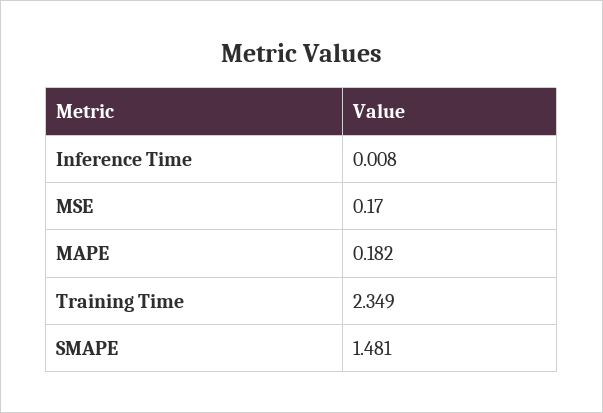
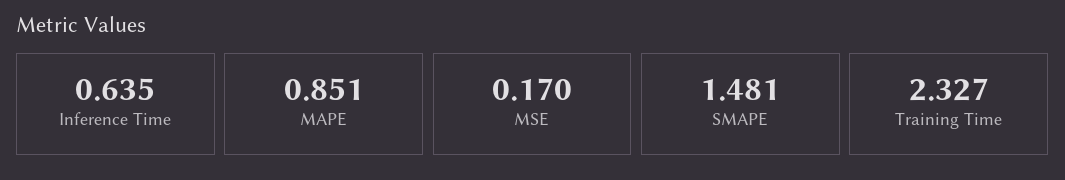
Inference Time: 0.008 -> 0.635
MAPE: 0.182 -> 0.851
Training Time: 2.349 -> 2.327

